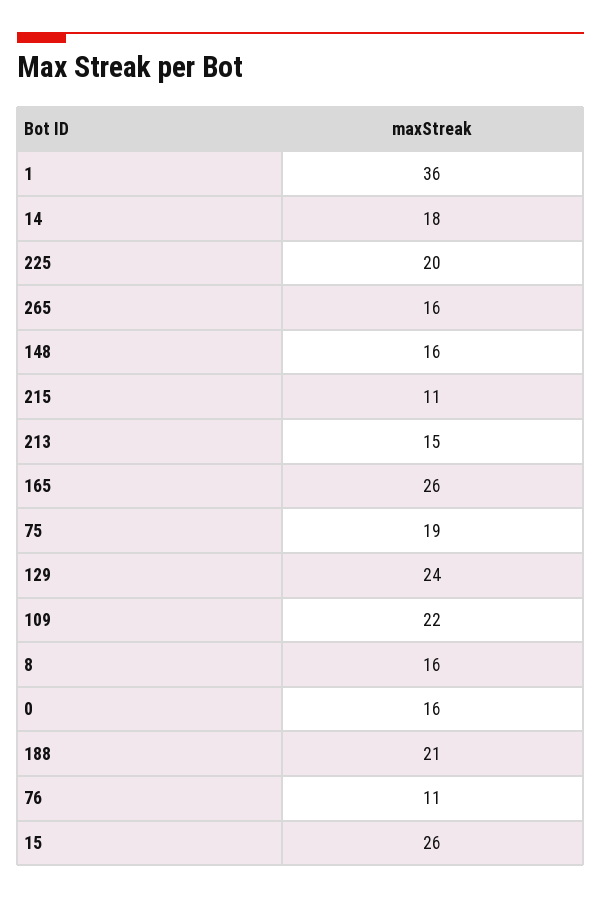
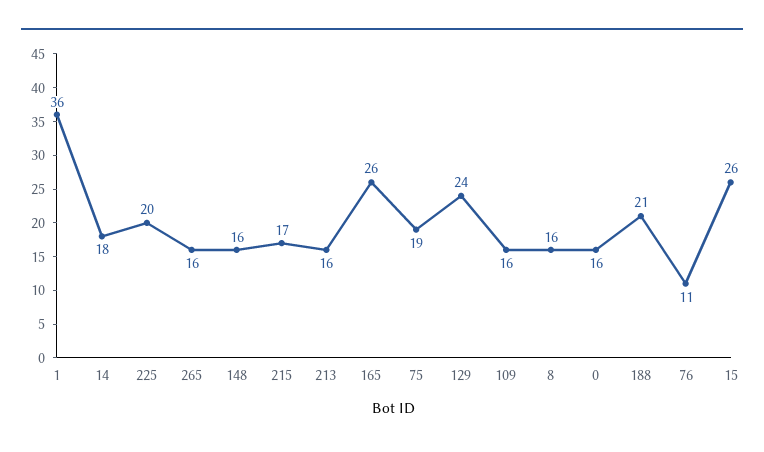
215: 11 -> 17
213: 15 -> 16
109: 22 -> 16

